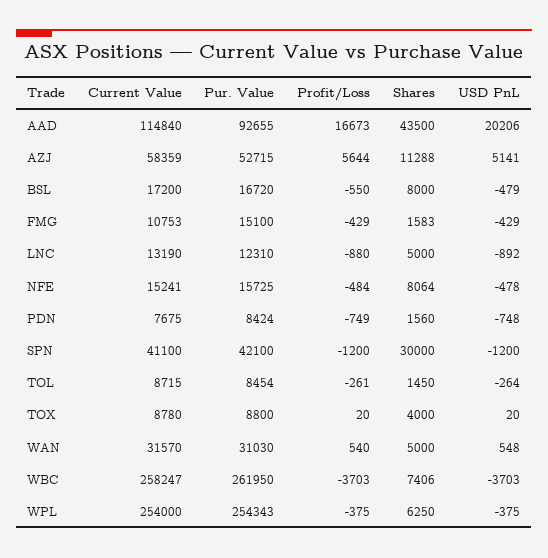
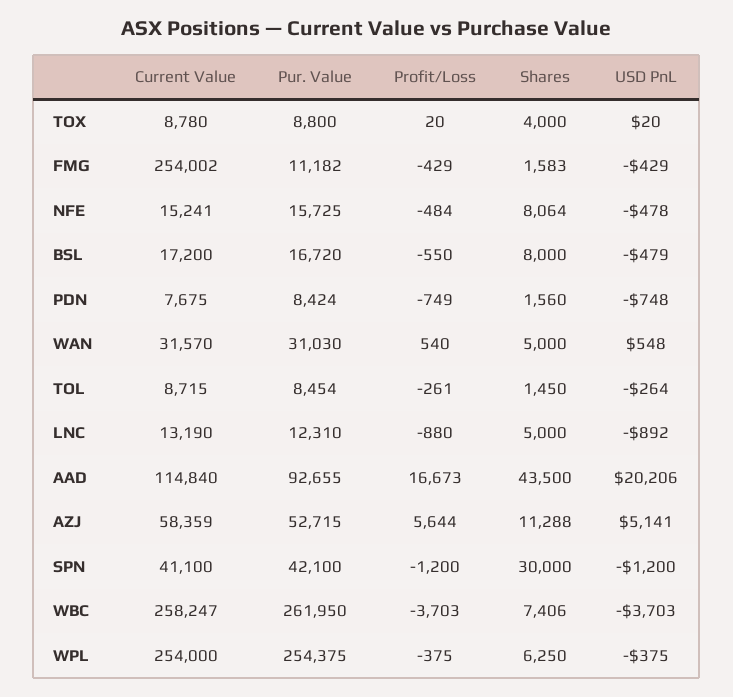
Current Value, FMG: 10753 -> 254002
Pur. Value, FMG: 15100 -> 11182
Pur. Value, WPL: 254343 -> 254375

